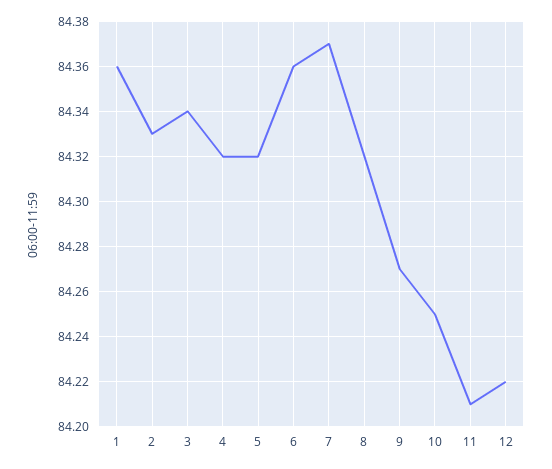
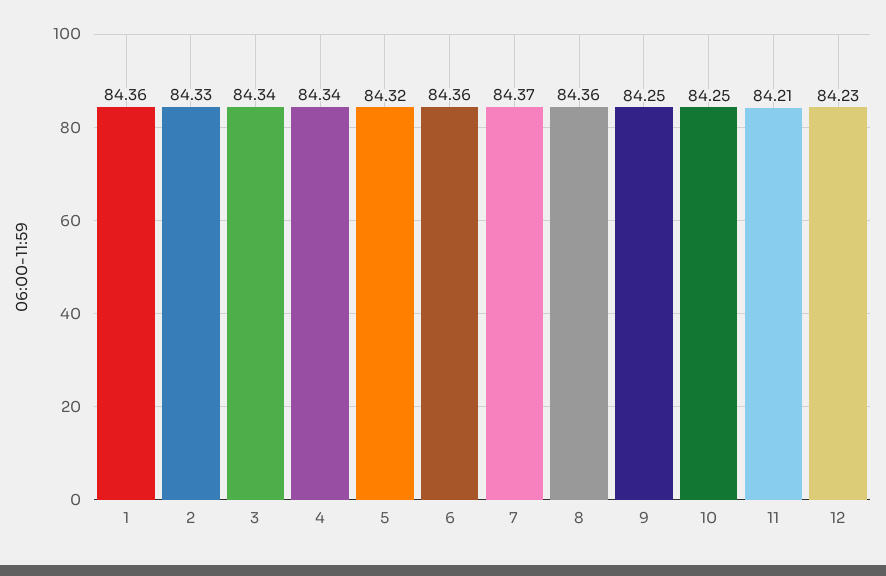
4: 84.32 -> 84.34
8: 84.32 -> 84.36
9: 84.27 -> 84.25
12: 84.22 -> 84.23

